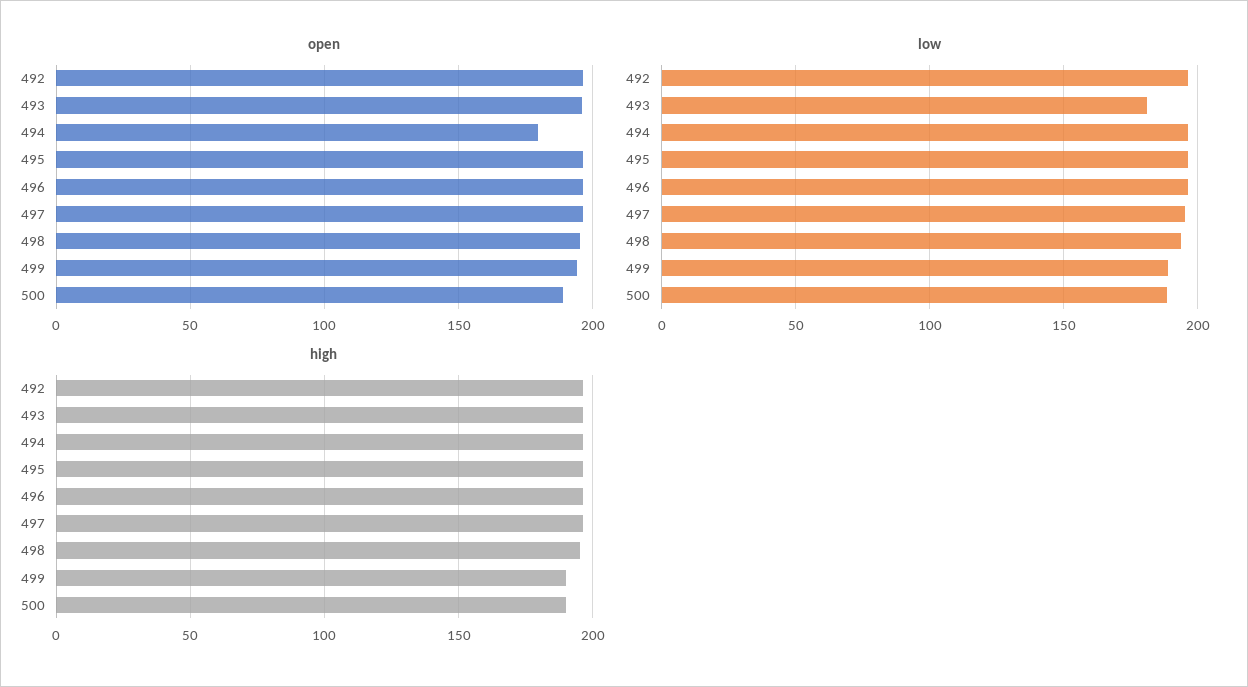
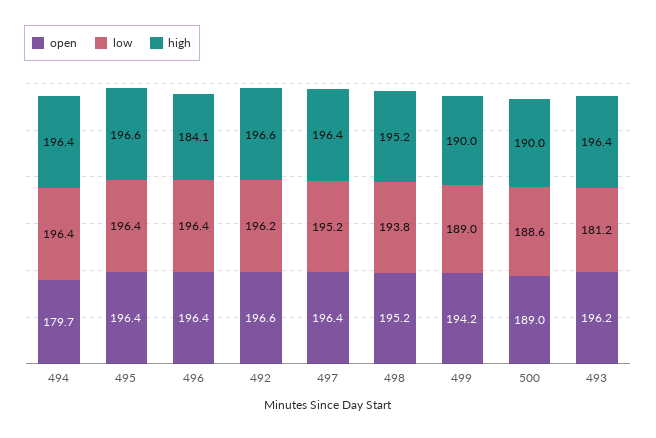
high, 496: 195 -> 184.1

